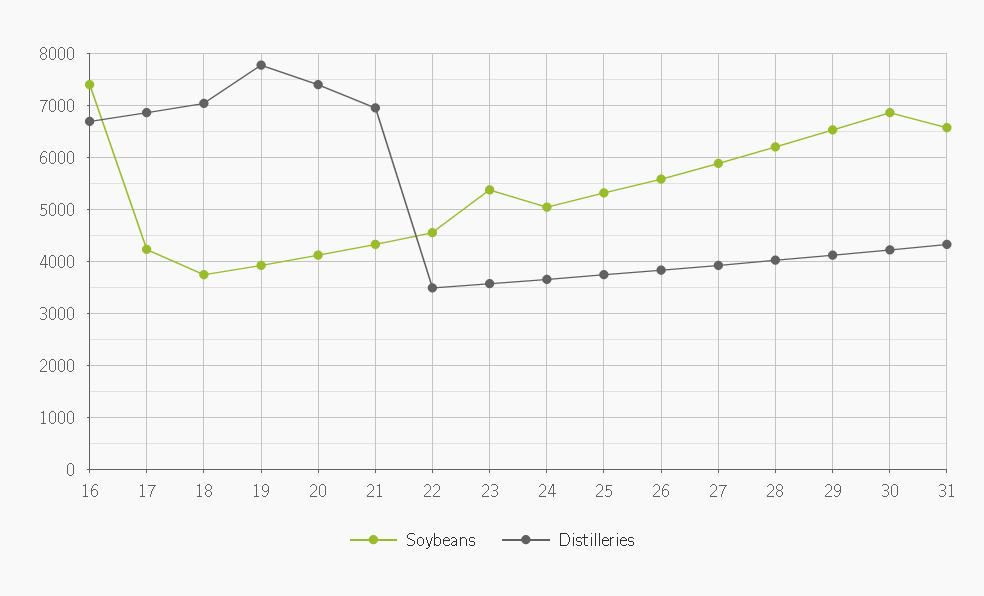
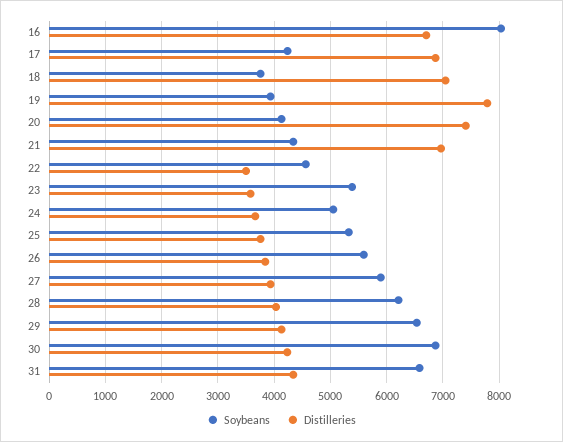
Soybeans, 16: 7400 -> 8000

